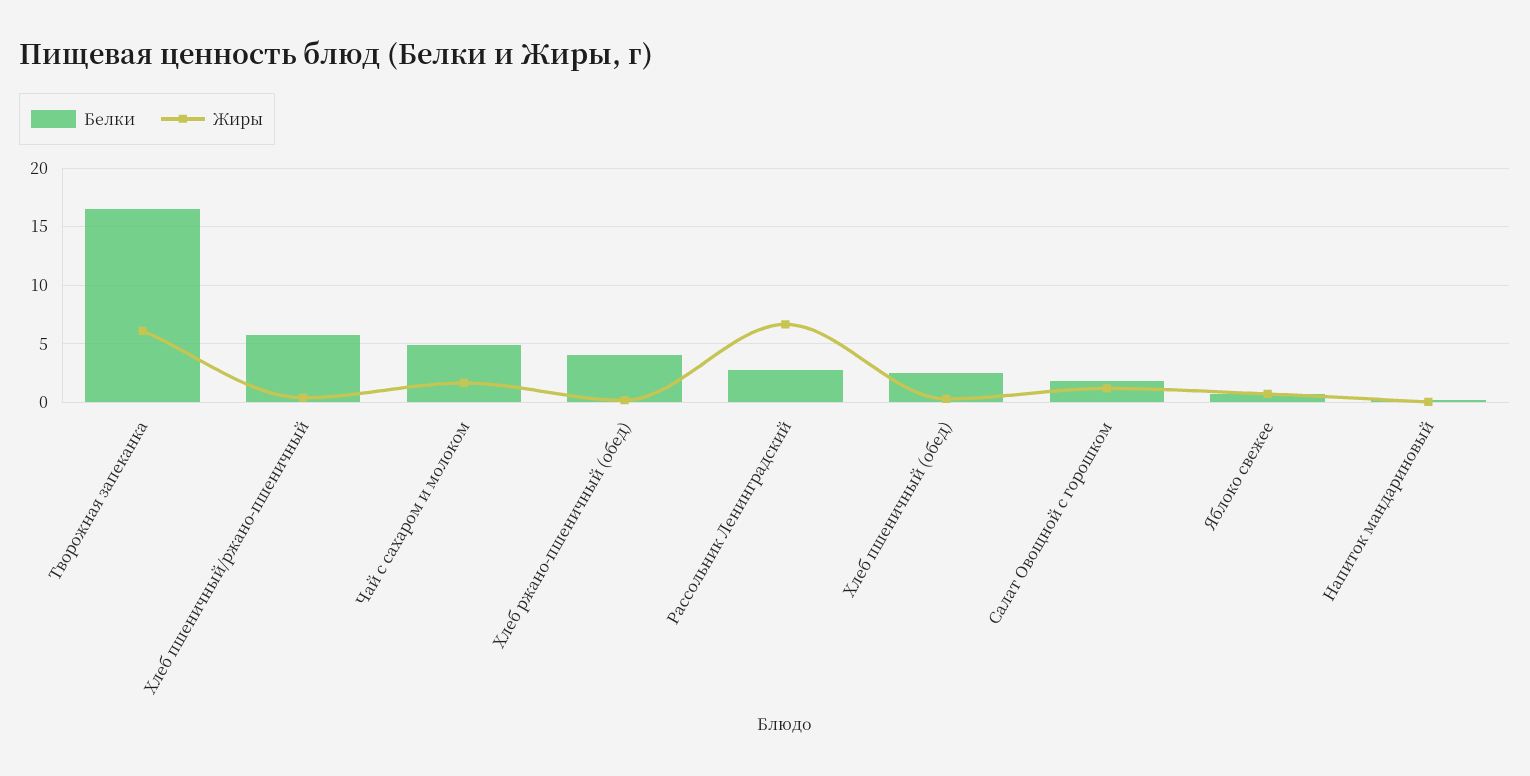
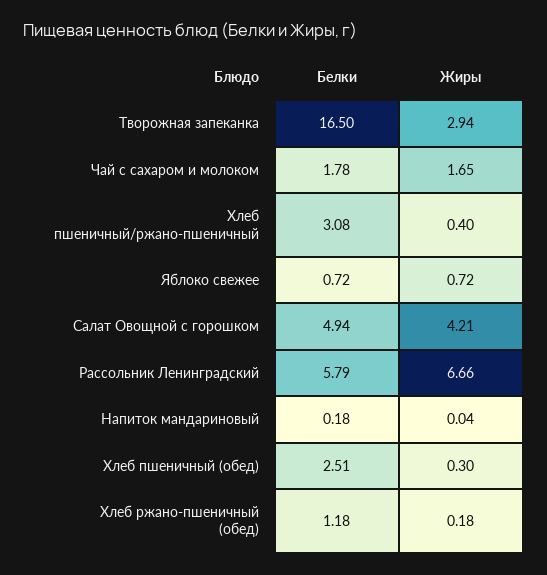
Жиры, Творожная запеканка: 6 -> 2.94
Белки, Хлеб пшеничный/ржано-пшеничный: 6 -> 3.08
Белки, Чай с сахаром и молоком: 5 -> 1.78
Белки, Хлеб ржано-пшеничный (обед): 4 -> 1.18
Белки, Рассольник Ленинградский: 3 -> 5.79
Белки, Салат Овощной с горошком: 2 -> 4.94
Жиры, Салат Овощной с горошком: 1 -> 4.21

